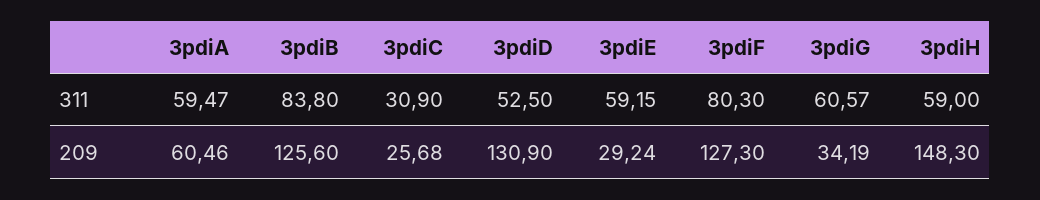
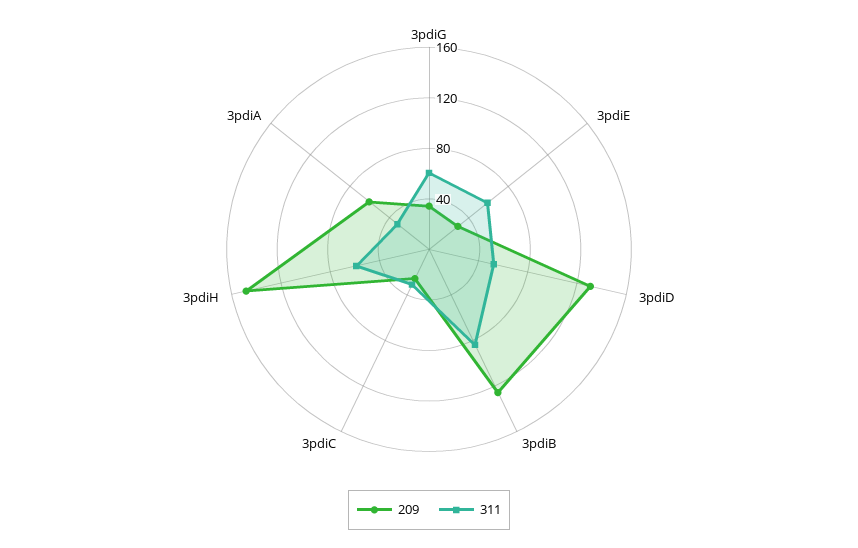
311, 3pdiA: 59.47 -> 30
311, 3pdiF: 80.3 -> none
209, 3pdiF: 127.3 -> none

